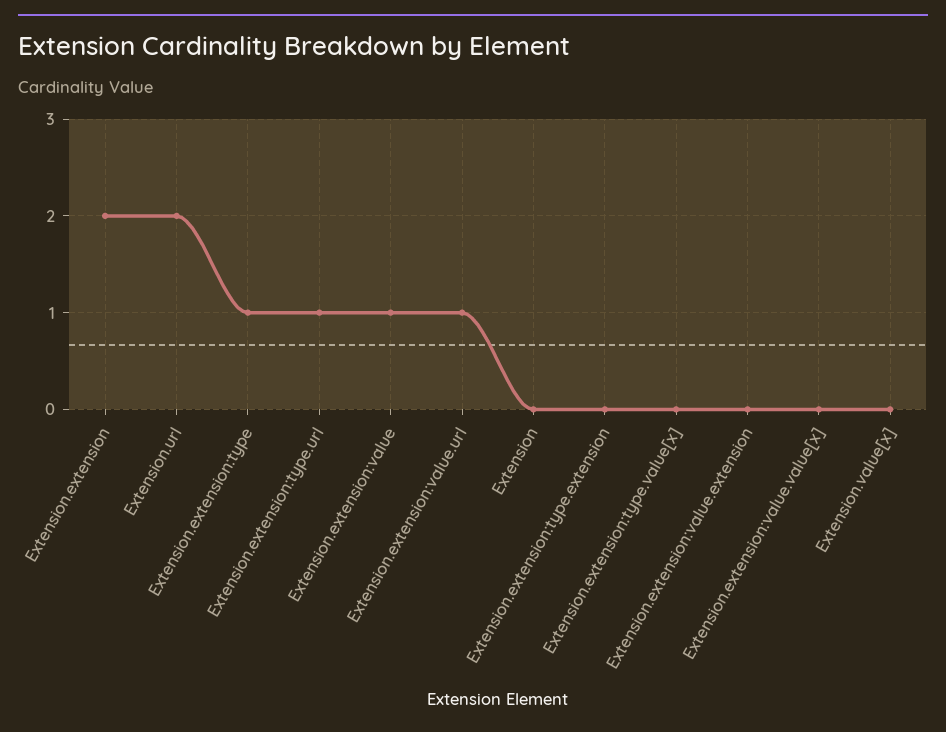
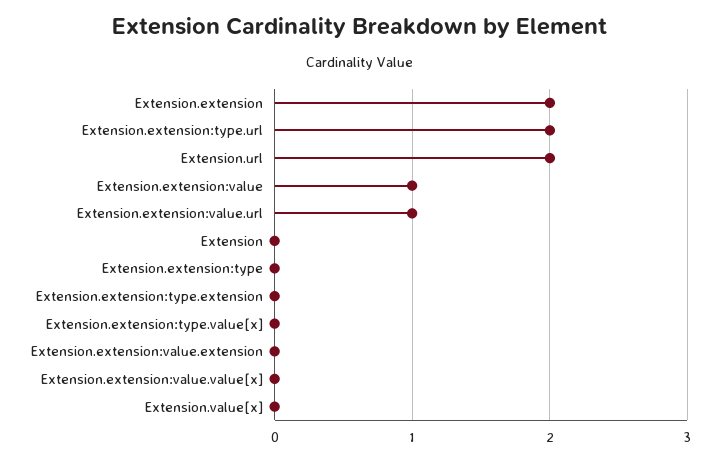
Extension.extension:type: 1 -> 0
Extension.extension:type.url: 1 -> 2

